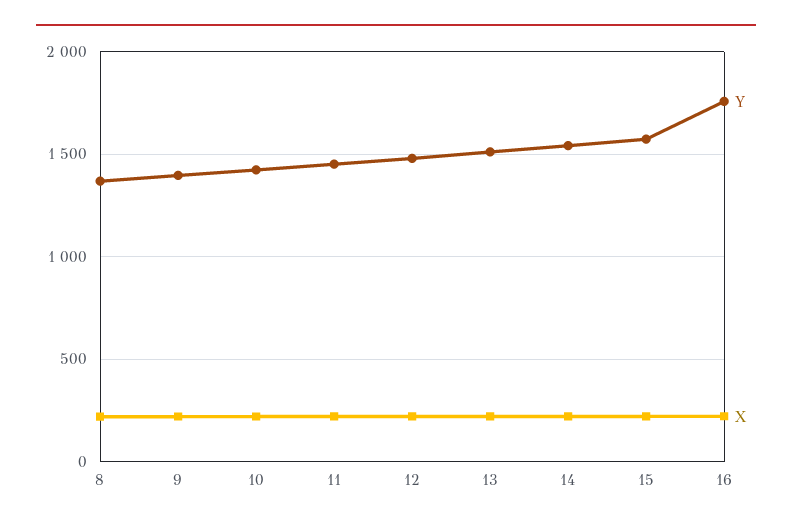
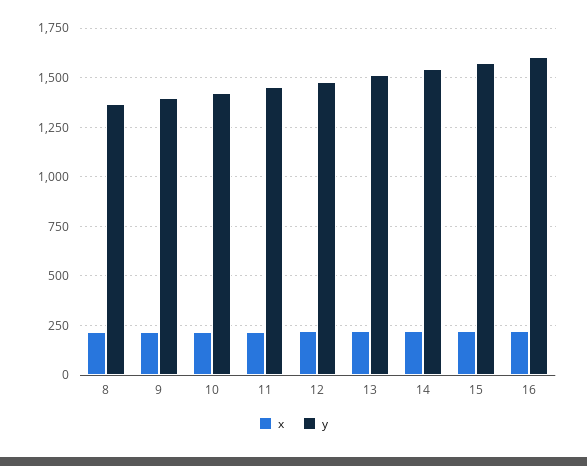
Y, 16: 1750 -> 1600

